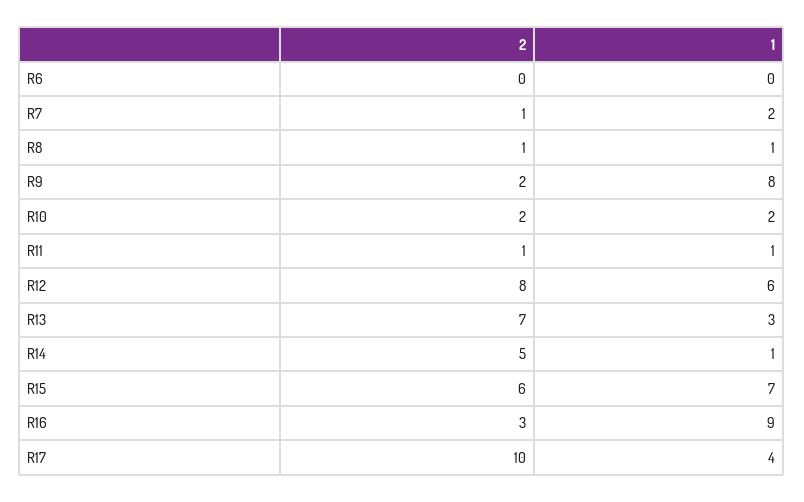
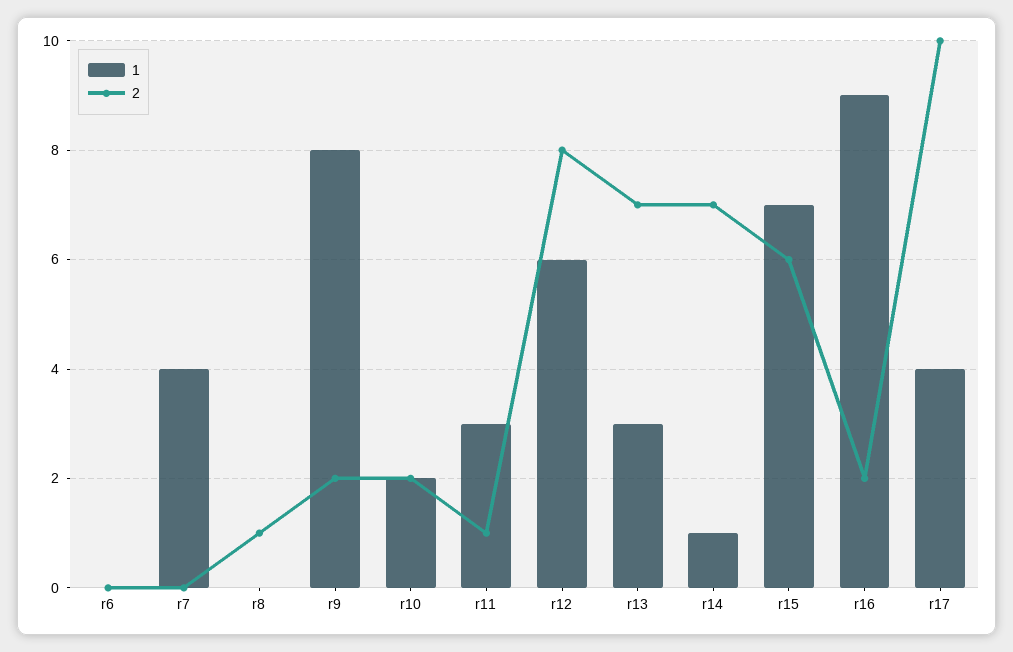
2, R7: 1 -> 0
1, R7: 2 -> 4
1, R8: 1 -> 0
1, R11: 1 -> 3
2, R14: 5 -> 7
2, R16: 3 -> 2

